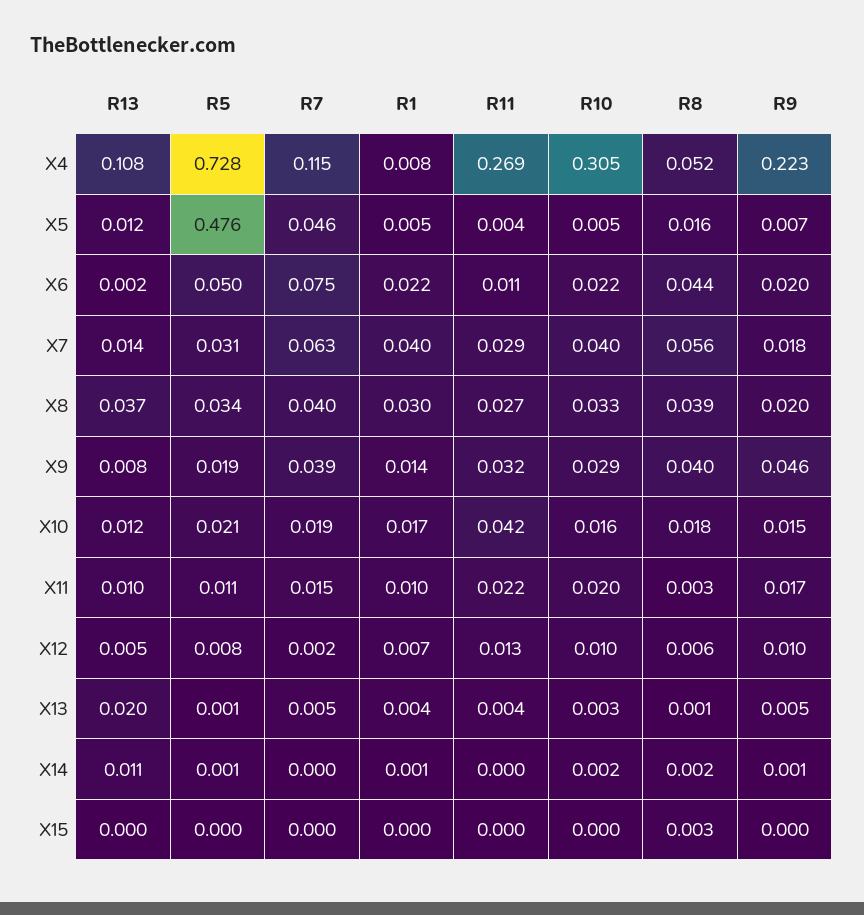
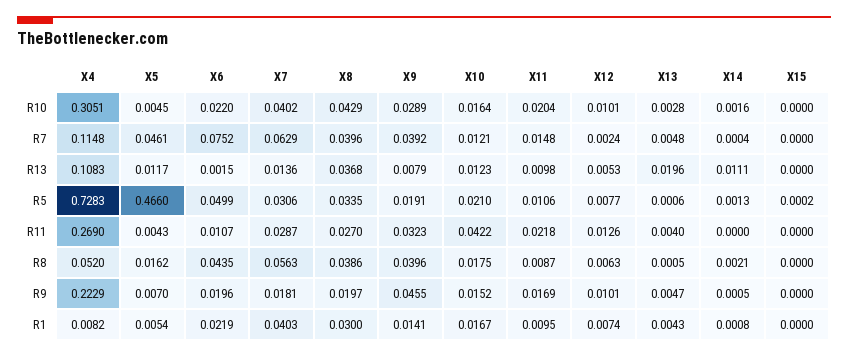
R5, X5: 0.476 -> 0.466
R10, X8: 0.033 -> 0.0429
R7, X10: 0.019 -> 0.0121
R8, X11: 0.003 -> 0.0087
R8, X15: 0.003 -> 0

